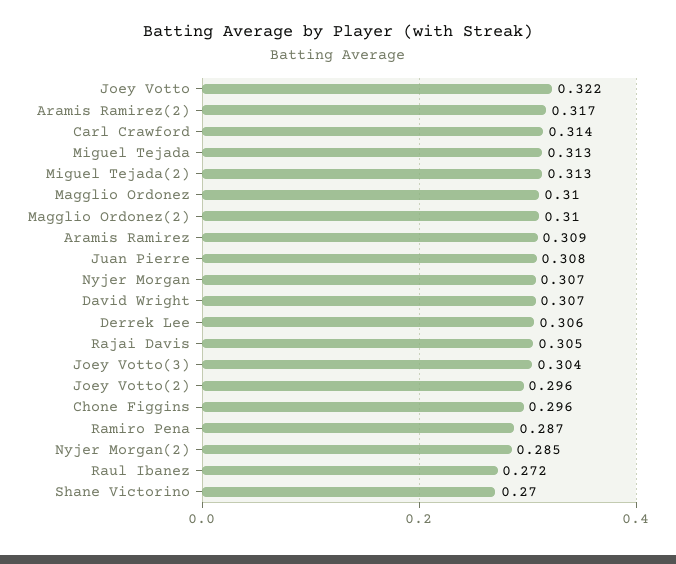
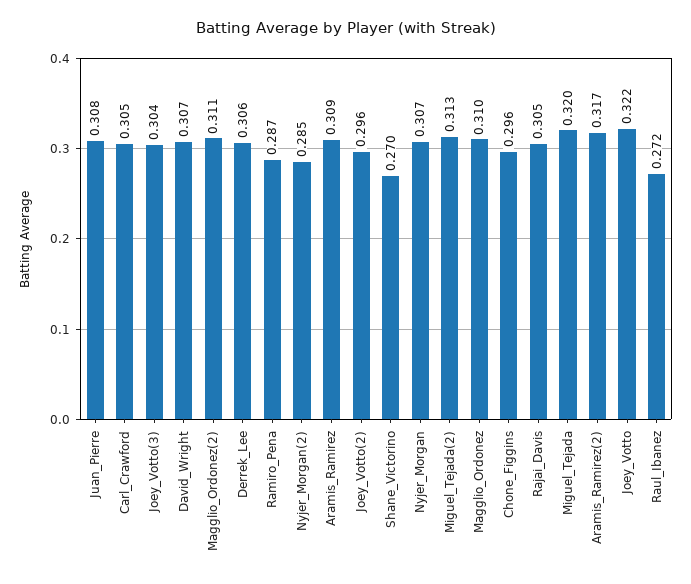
Carl Crawford: 0.314 -> 0.305
Miguel Tejada: 0.313 -> 0.32
Magglio Ordonez(2): 0.31 -> 0.311

